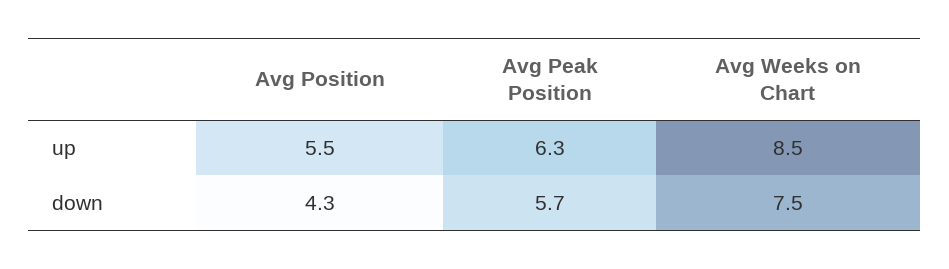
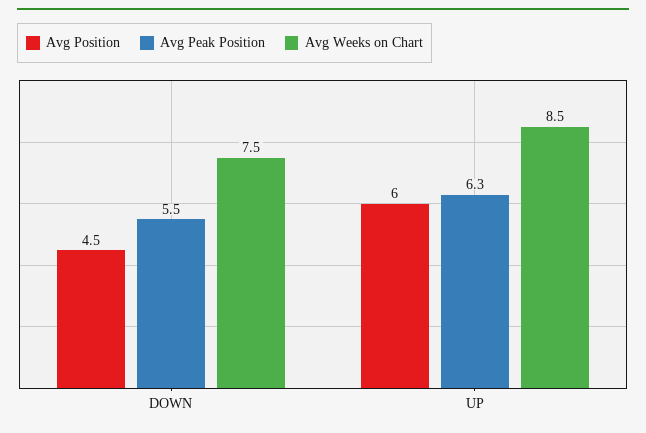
Avg Position, up: 5.5 -> 6
Avg Position, down: 4.3 -> 4.5
Avg Peak Position, down: 5.7 -> 5.5

